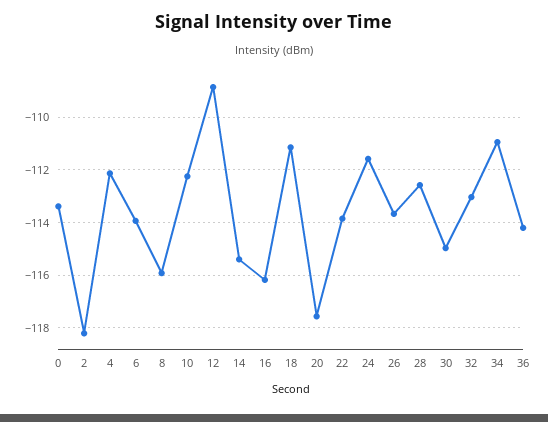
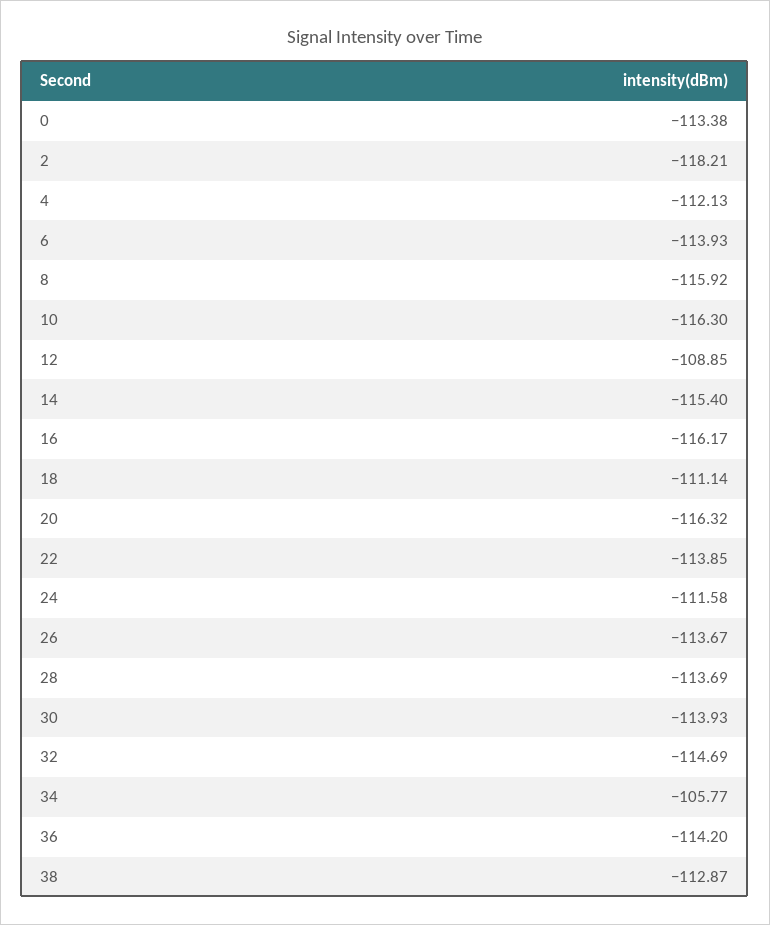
10: -112.25 -> -116.3
20: -117.5 -> -116.32
28: -112.5 -> -113.69
30: -115 -> -113.93
32: -113 -> -114.69
34: -111 -> -105.77
38: none -> -112.87

